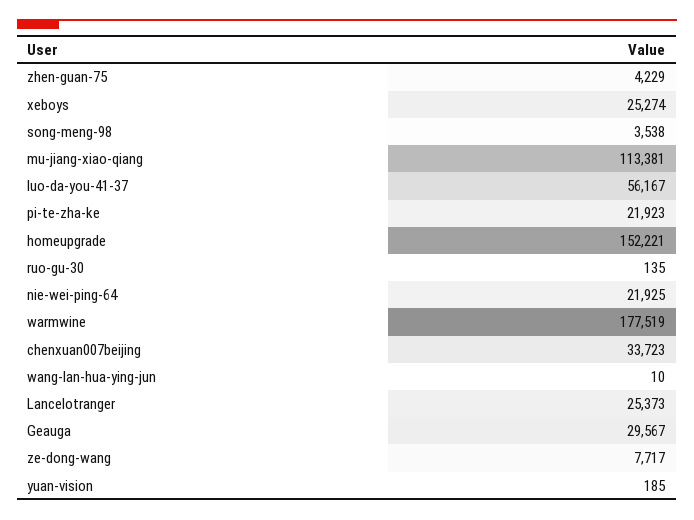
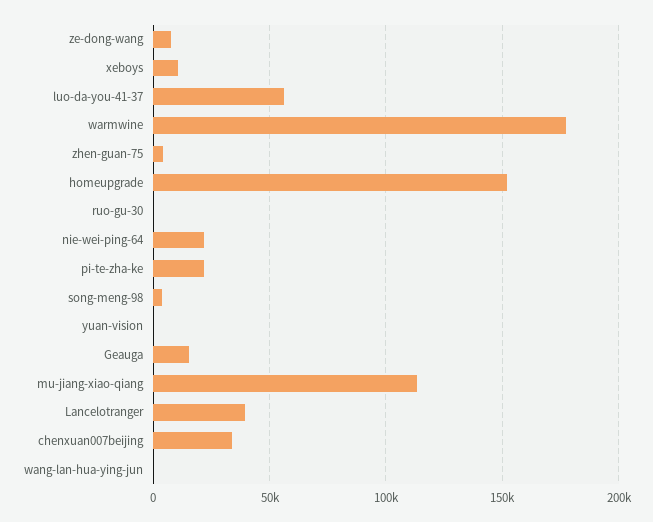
xeboys: 25274 -> 10000
Lancelotranger: 25373 -> 40000
Geauga: 29567 -> 15000

